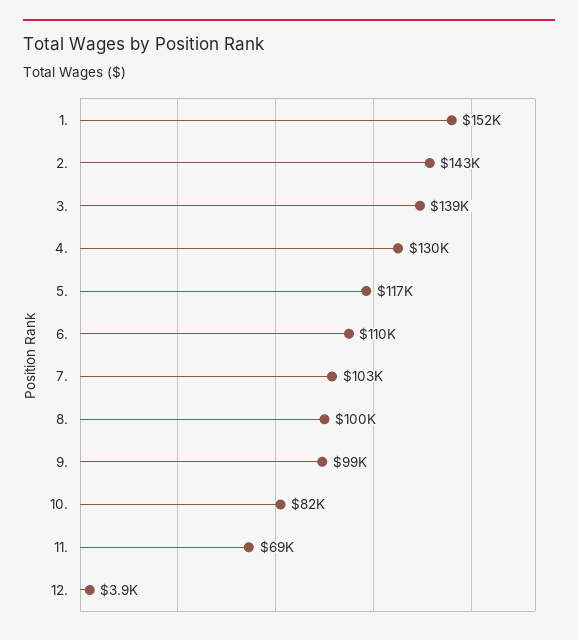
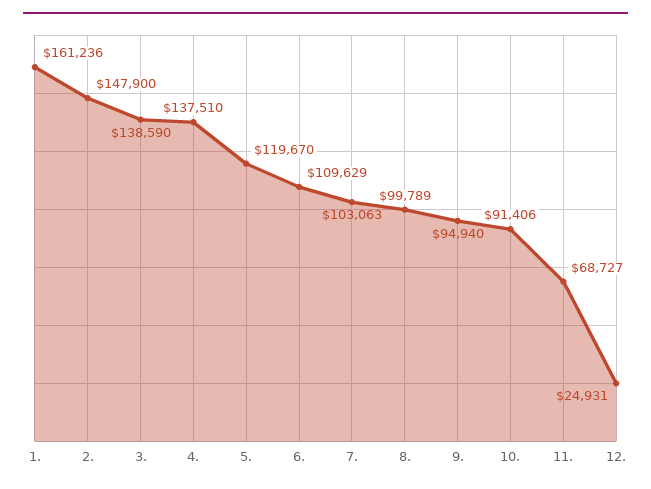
1.: 152000 -> 161236
2.: 143000 -> 147900
4.: 130000 -> 137510
5.: 117000 -> 119670
9.: 99000 -> 94940
10.: 82000 -> 91406
12.: 3900 -> 24931

